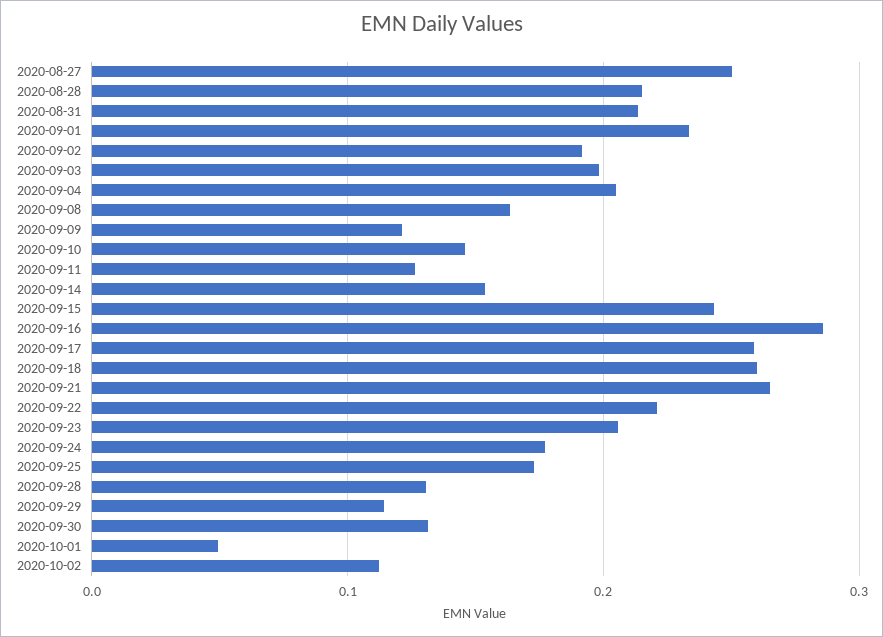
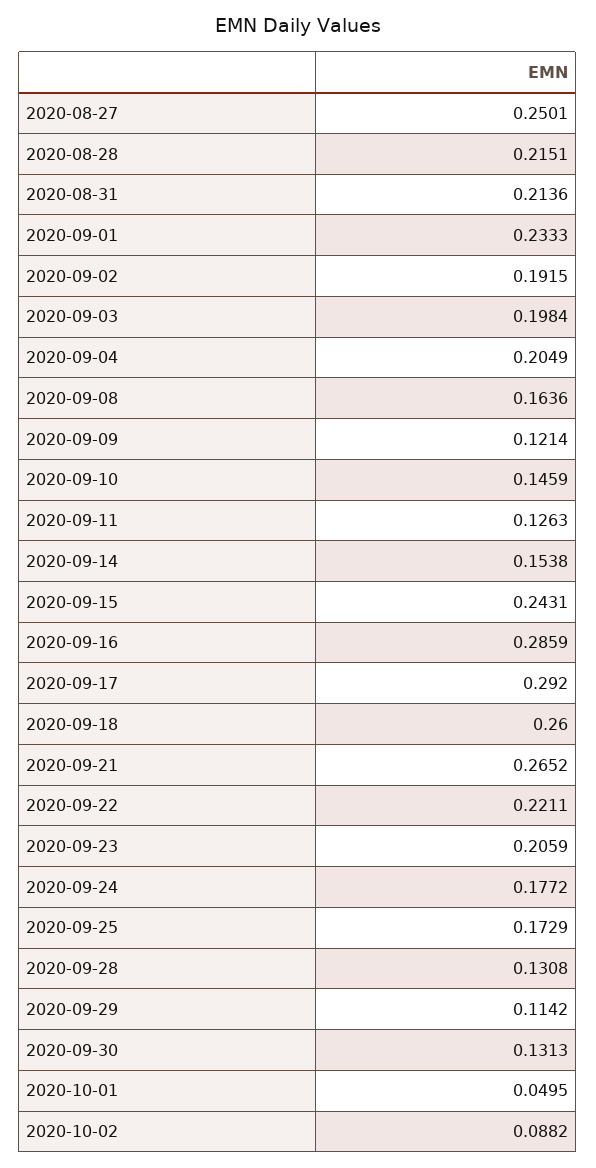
2020-09-17: 0.26 -> 0.292
2020-10-02: 0.11 -> 0.0882

